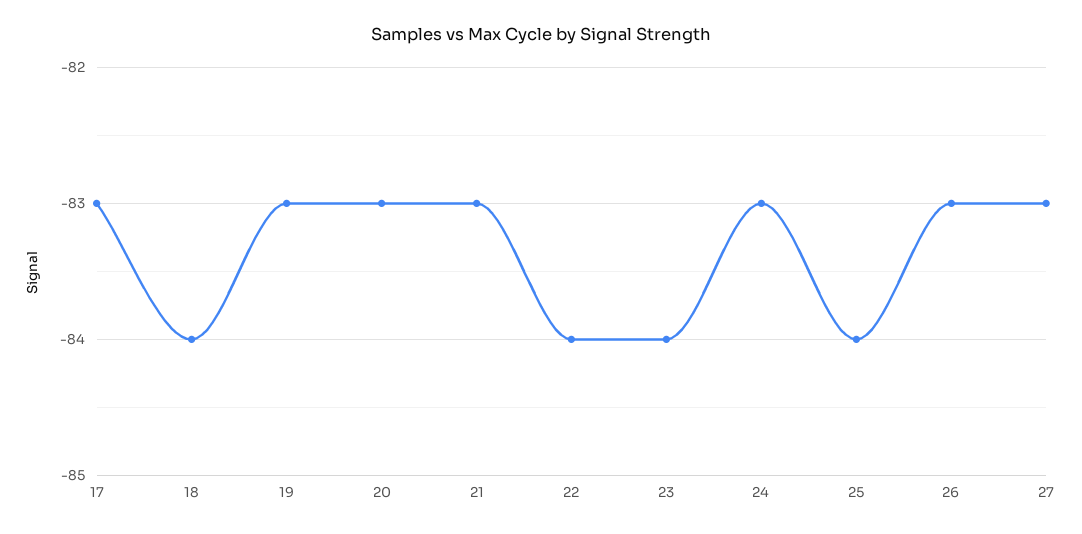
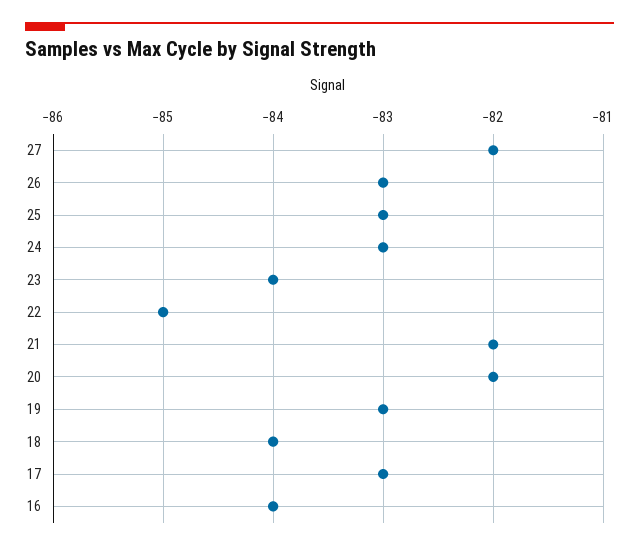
20: -83 -> -82
21: -83 -> -82
22: -84 -> -85
25: -84 -> -83
27: -83 -> -82
16: none -> -84

